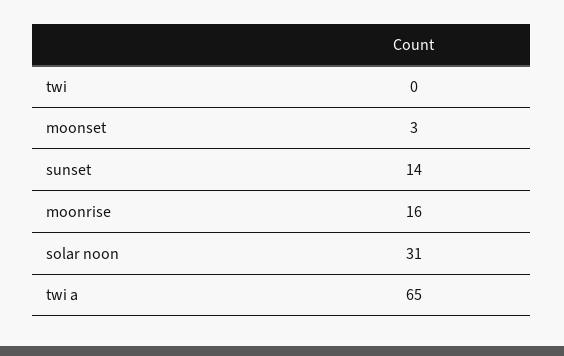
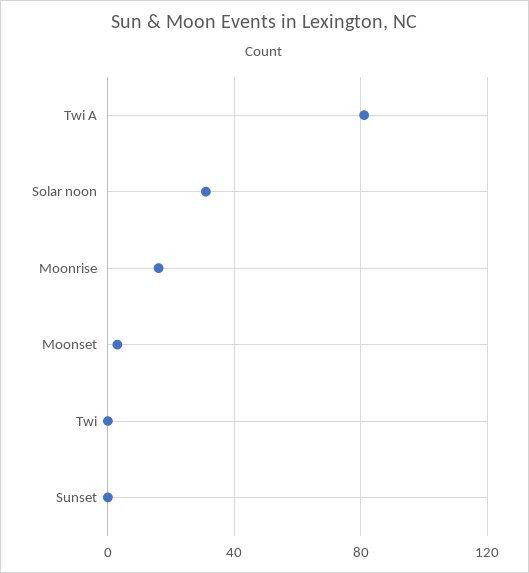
sunset: 14 -> 0
twi a: 65 -> 80

